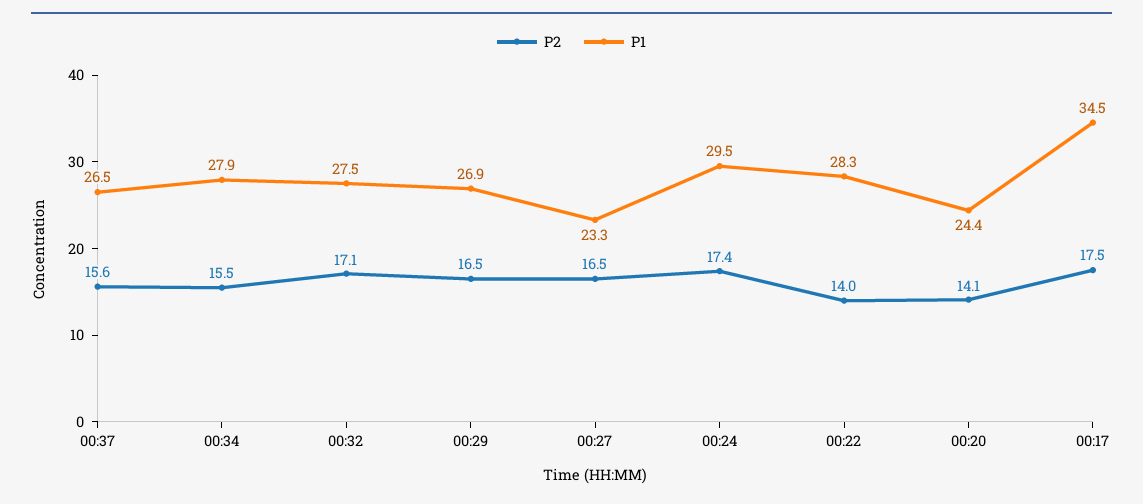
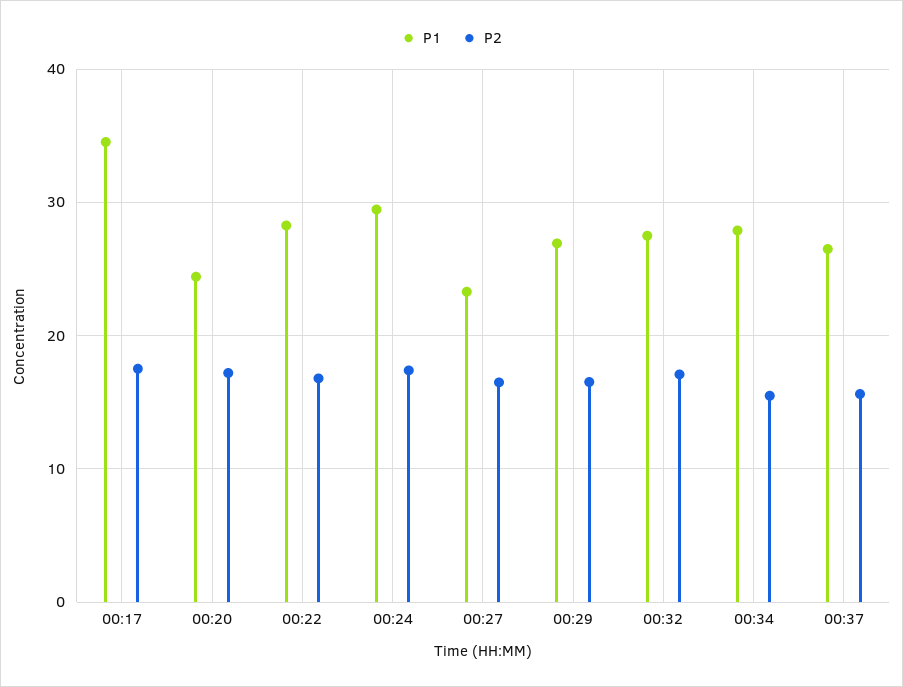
P2, 00:22: 14 -> 17
P2, 00:20: 14.1 -> 17

